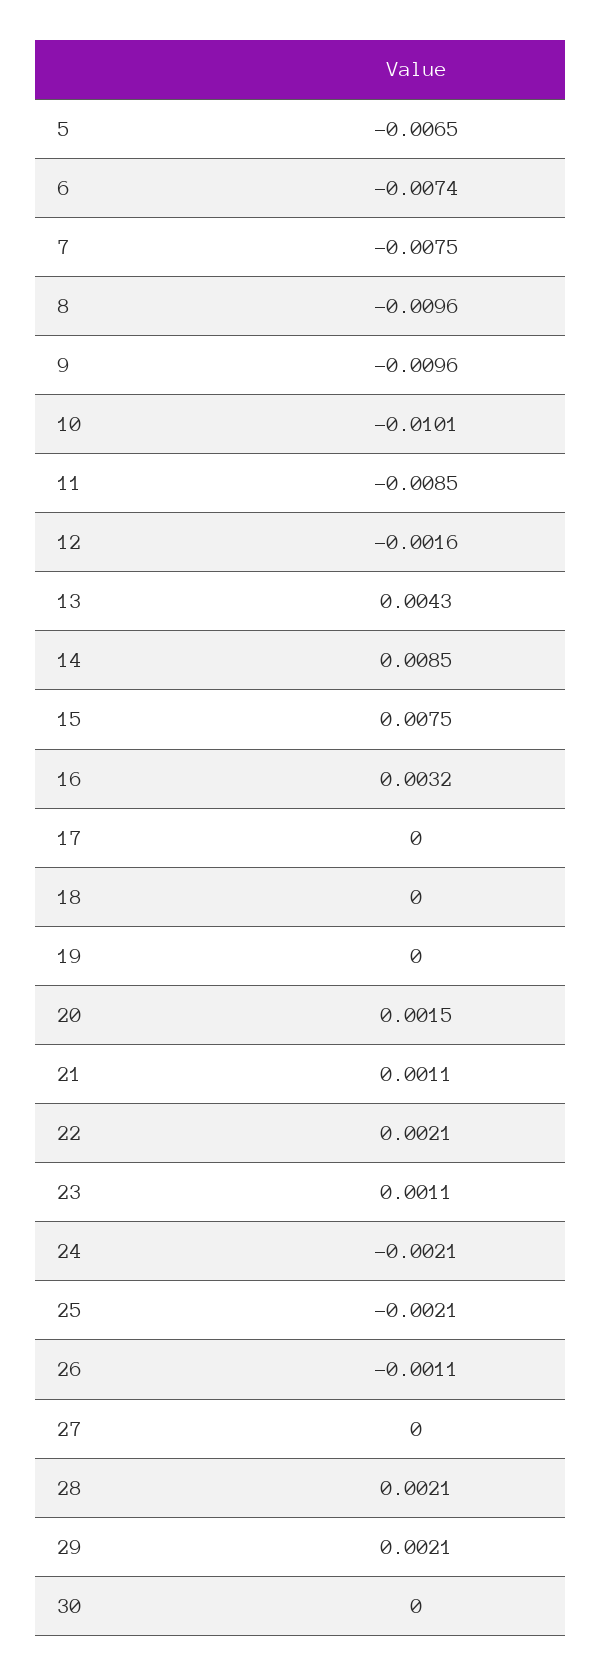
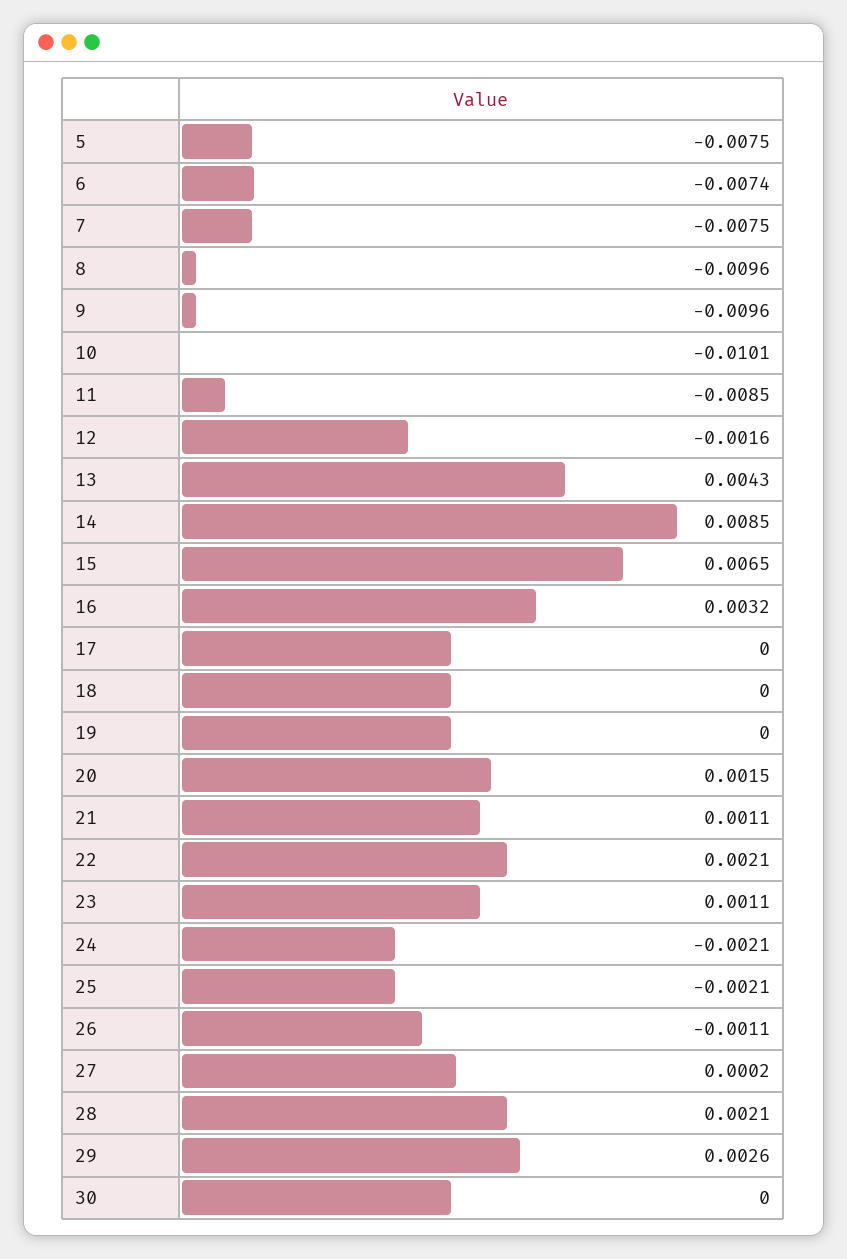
5: -0.0065 -> -0.0075
15: 0.0075 -> 0.0065
27: 0 -> 0.0002
29: 0.0021 -> 0.0026

